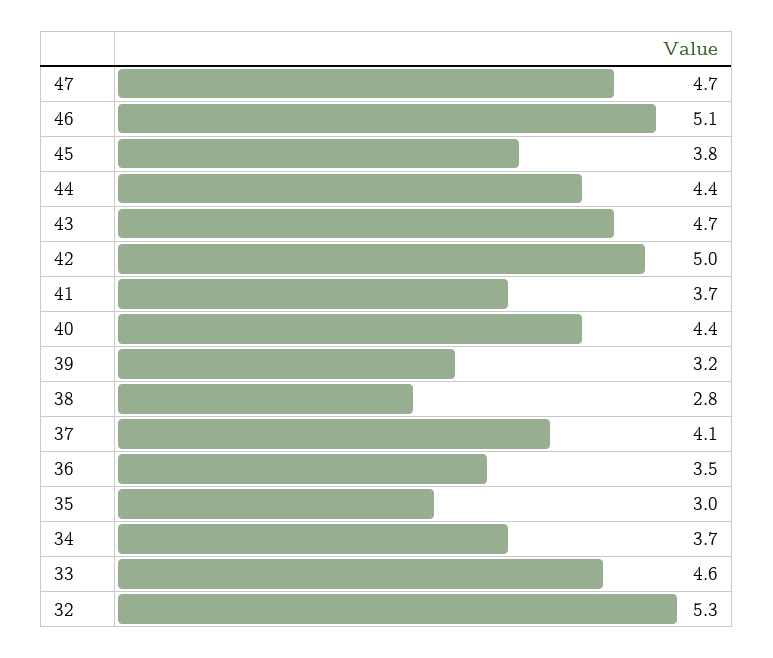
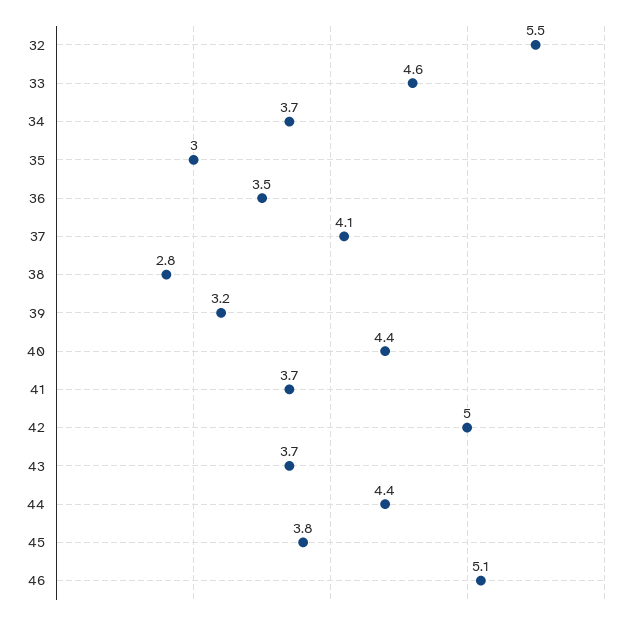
47: 4.7 -> none
43: 4.7 -> 3.7
32: 5.3 -> 5.5

